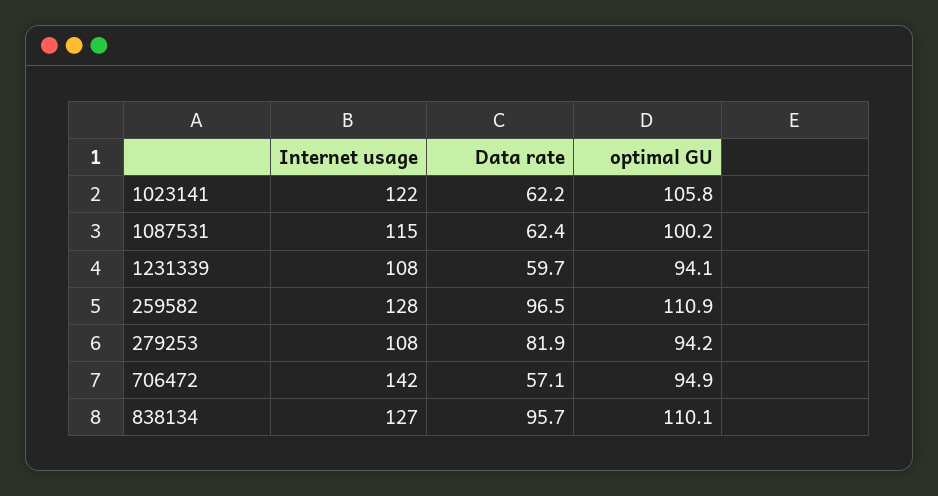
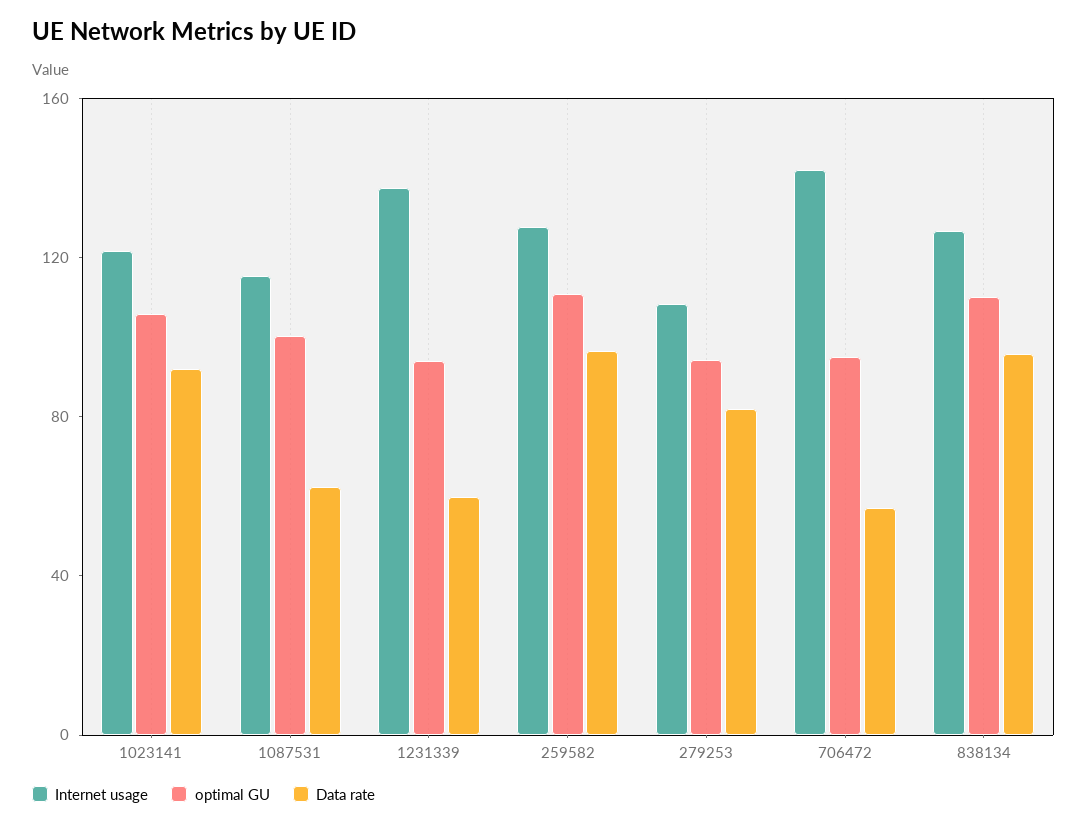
Data rate, 1023141: 62.2 -> 90
Internet usage, 1231339: 108 -> 140

